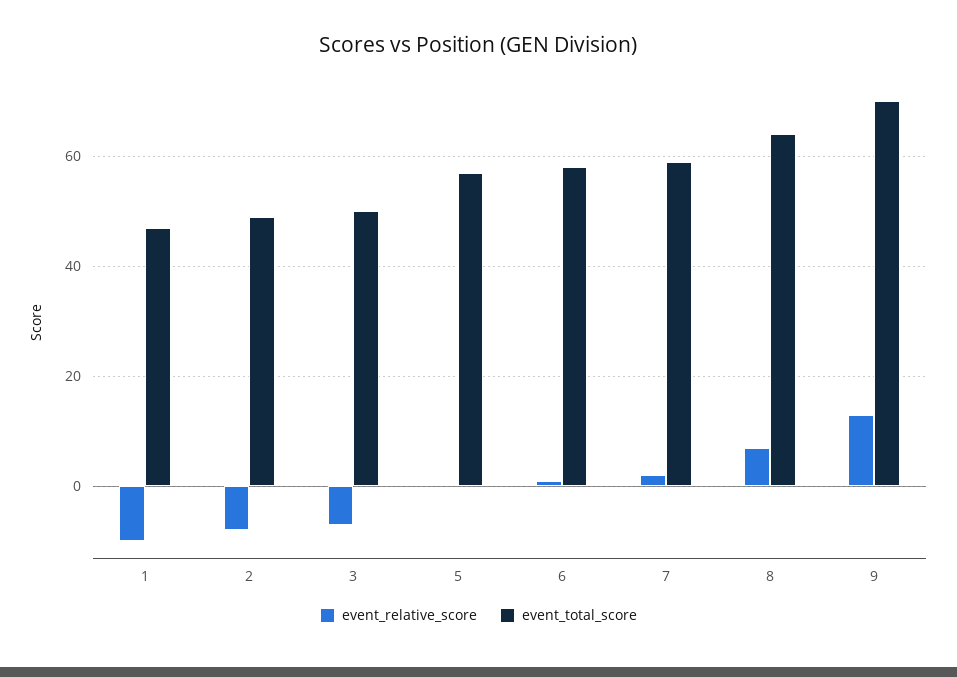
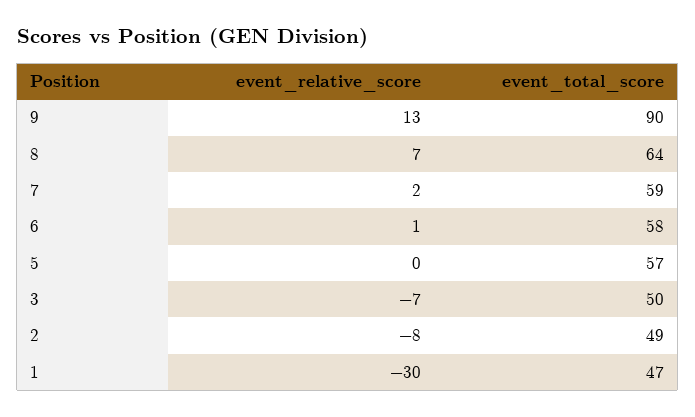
event_relative_score, 1: -10 -> -30
event_total_score, 9: 70 -> 90

